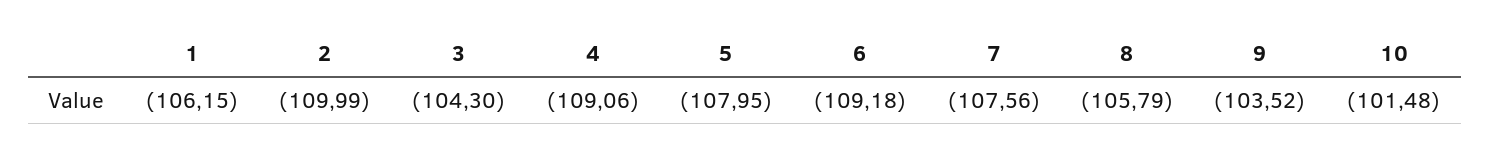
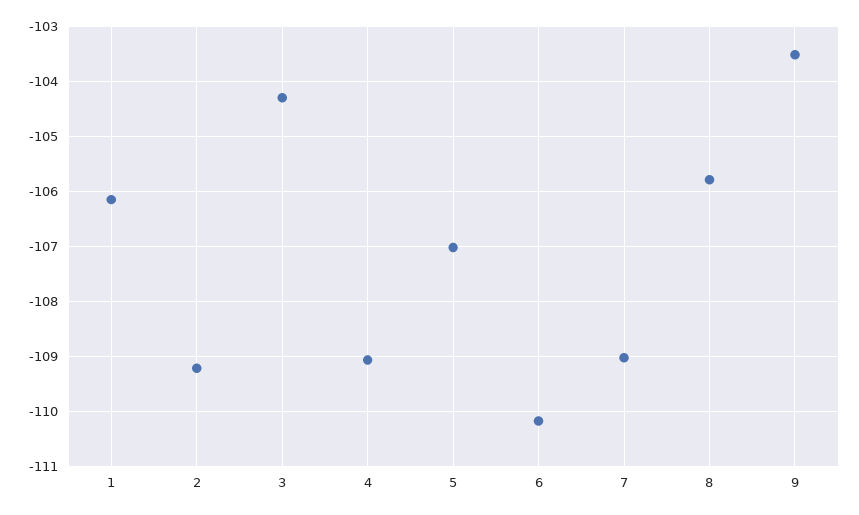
2: -109.99 -> -109.2
5: -107.95 -> -107
6: -109.18 -> -110.2
7: -107.56 -> -109
10: -101.48 -> none

